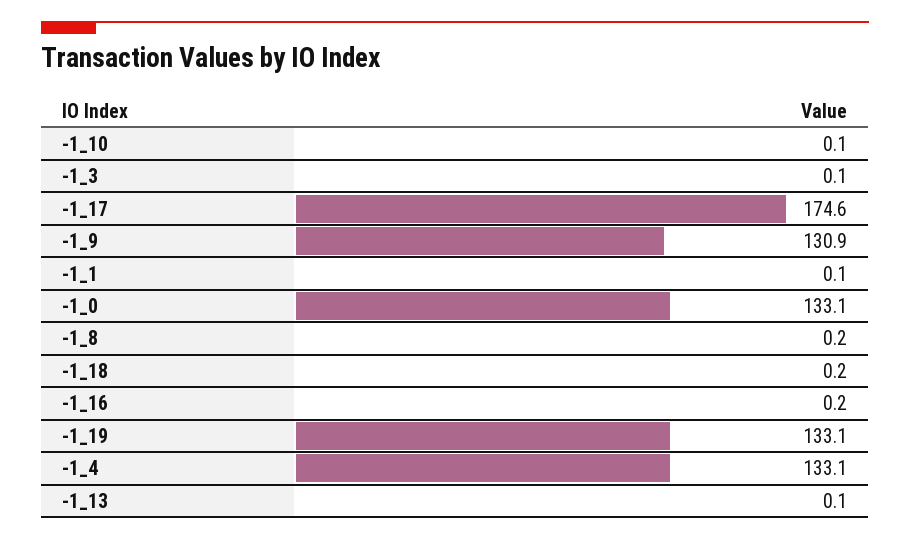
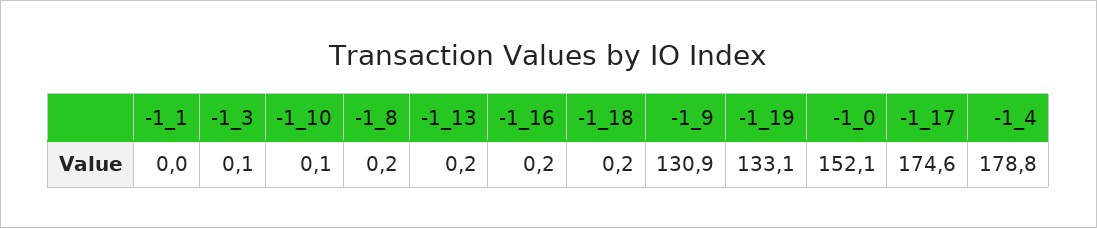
-1_1: 0.1 -> 0
-1_0: 133.1 -> 152.1
-1_4: 133.1 -> 178.8
-1_13: 0.1 -> 0.2

